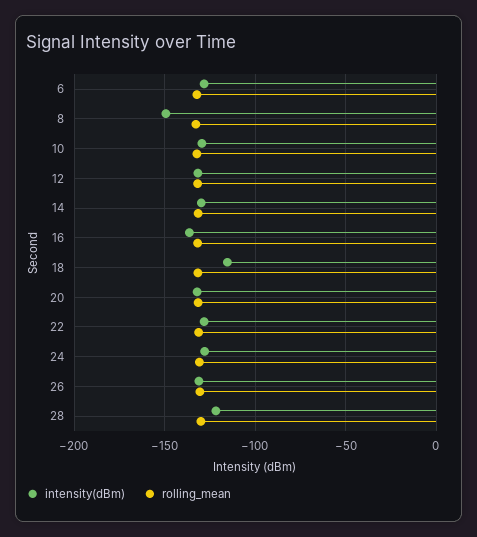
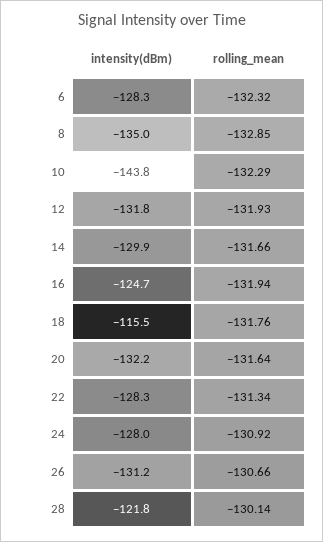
intensity(dBm), 8: -150 -> -135
intensity(dBm), 10: -130 -> -143.8
intensity(dBm), 16: -135 -> -124.7

